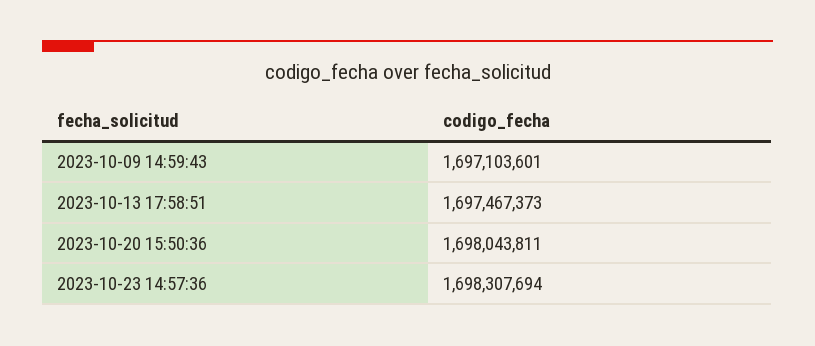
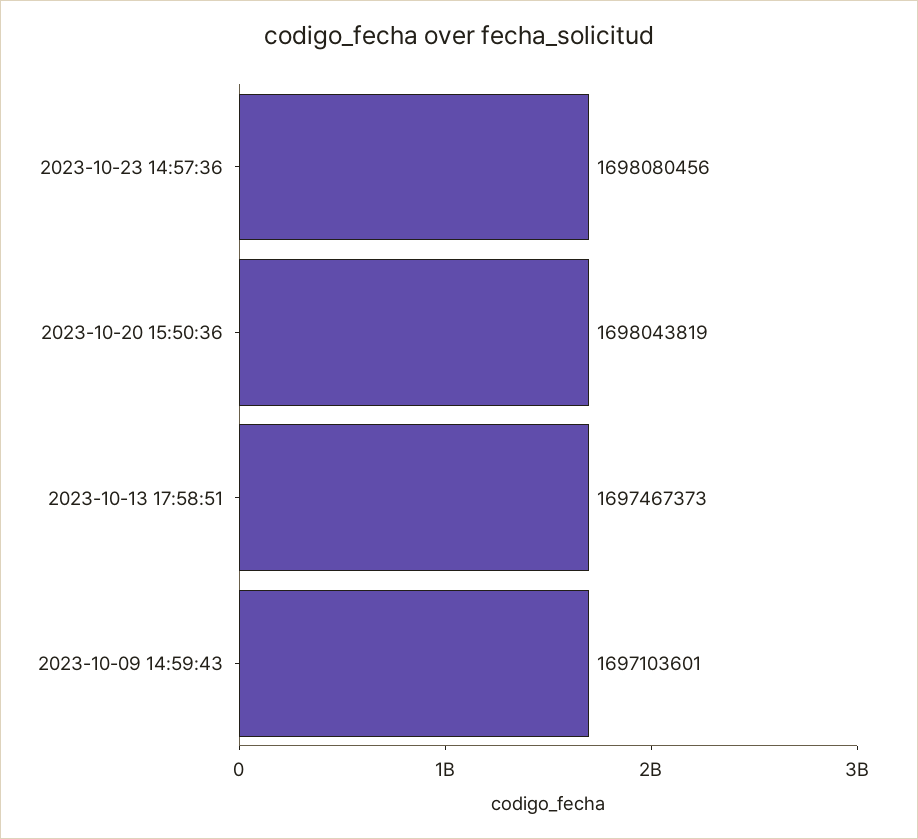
2023-10-20 15:50:36: 1698043811 -> 1698043819
2023-10-23 14:57:36: 1698307694 -> 1698080456

